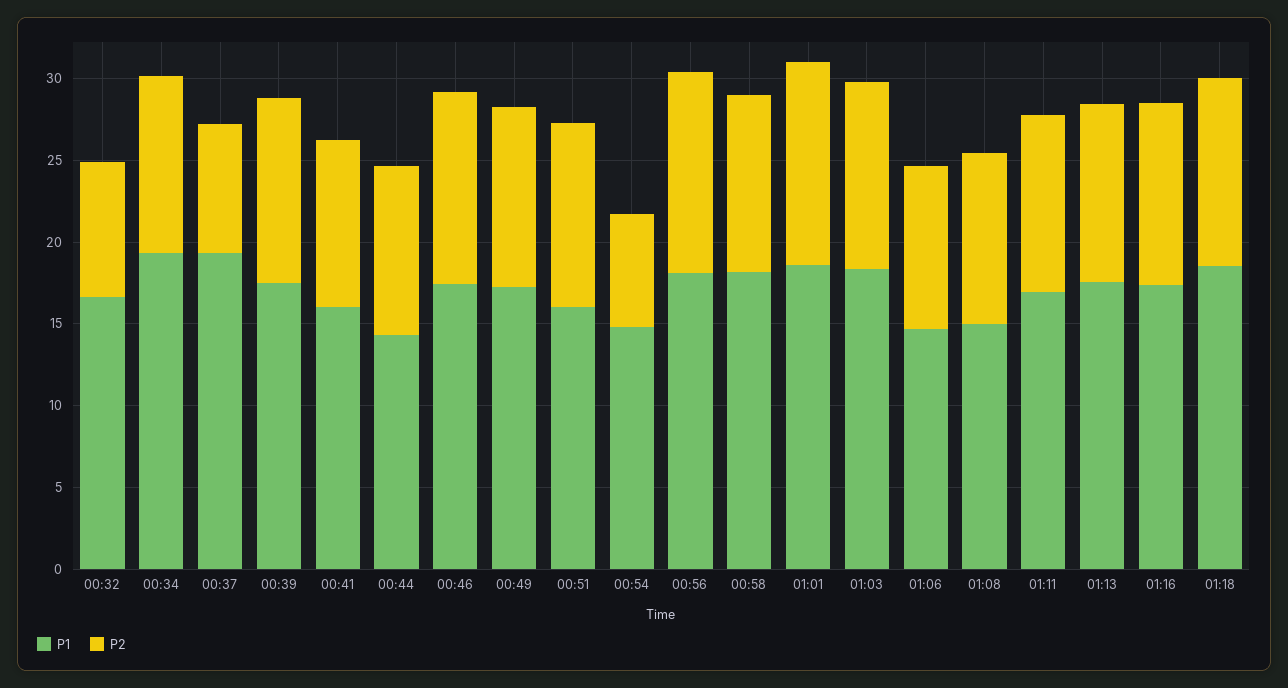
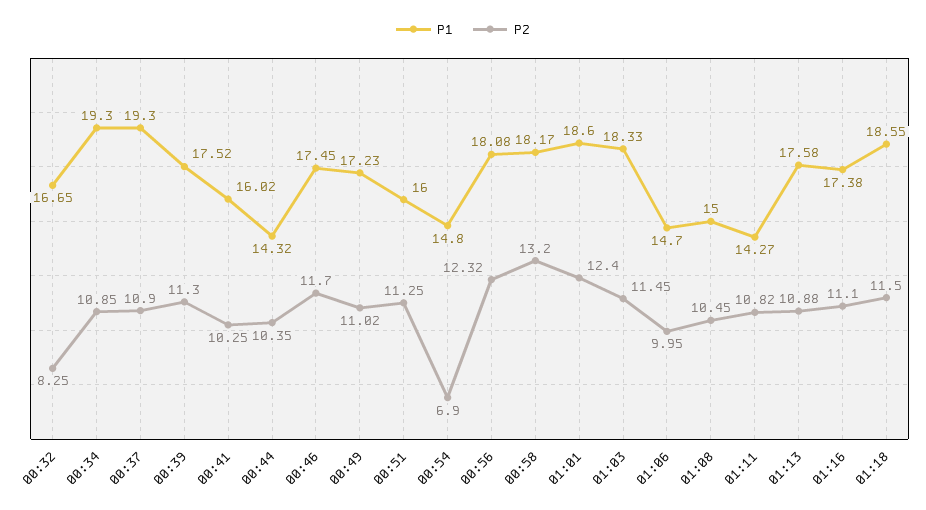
P2, 00:37: 8 -> 10.9
P2, 00:58: 11 -> 13.2
P1, 01:11: 17 -> 14.27

